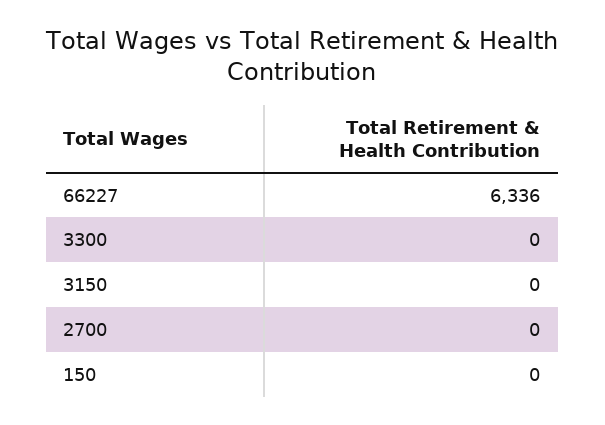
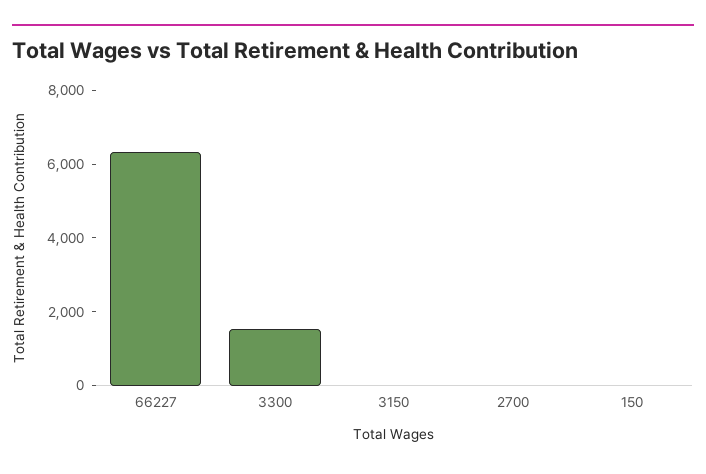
3300: 0 -> 1500

